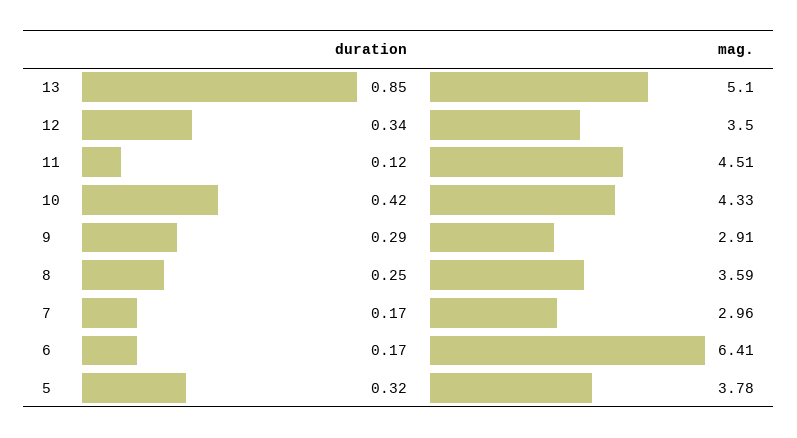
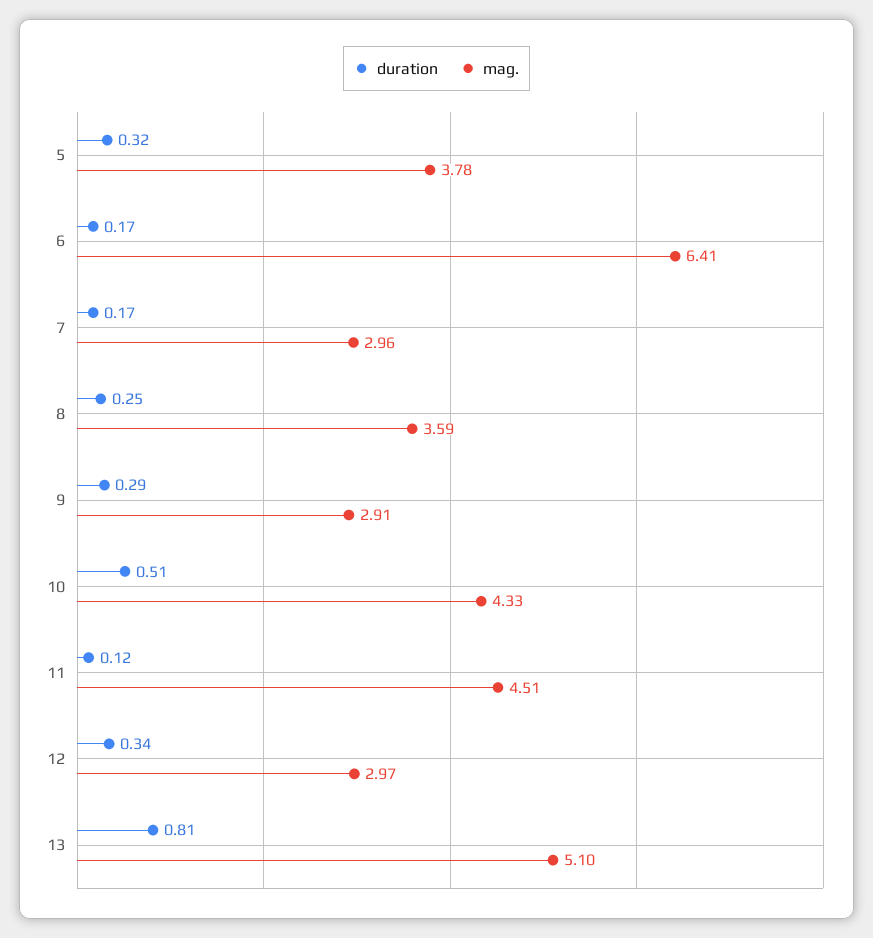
duration, 13: 0.85 -> 0.81
mag., 12: 3.5 -> 2.97
duration, 10: 0.42 -> 0.51

